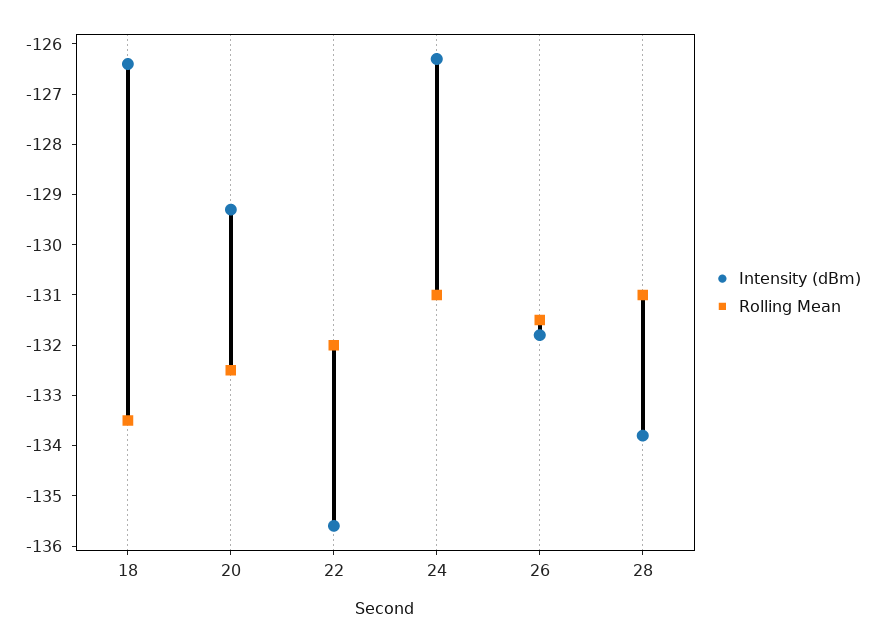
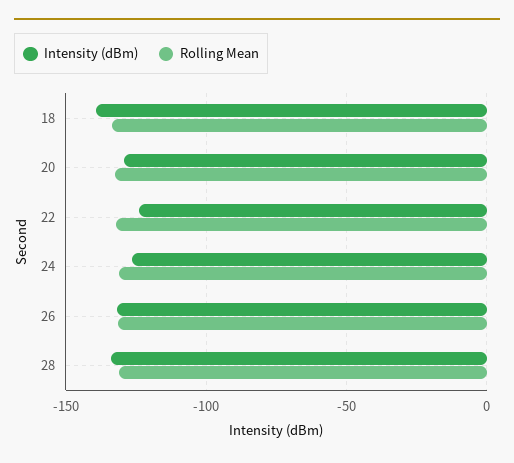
Intensity (dBm), 18: -126.5 -> -140
Intensity (dBm), 22: -135.5 -> -125

